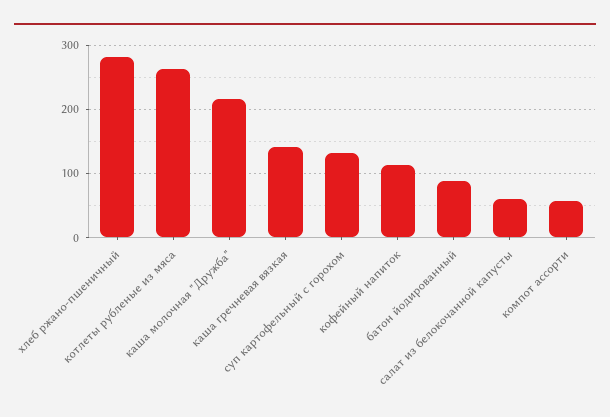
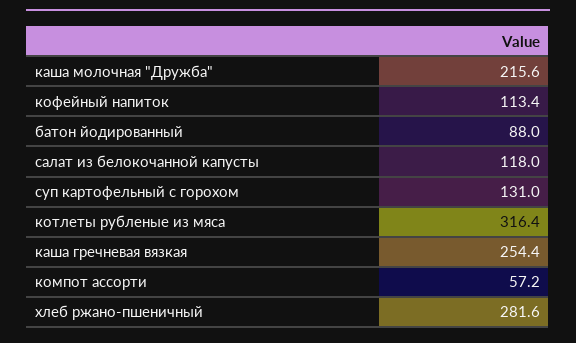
котлеты рубленые из мяса: 260 -> 316.4
каша гречневая вязкая: 140 -> 254.4
салат из белокочанной капусты: 60 -> 118

